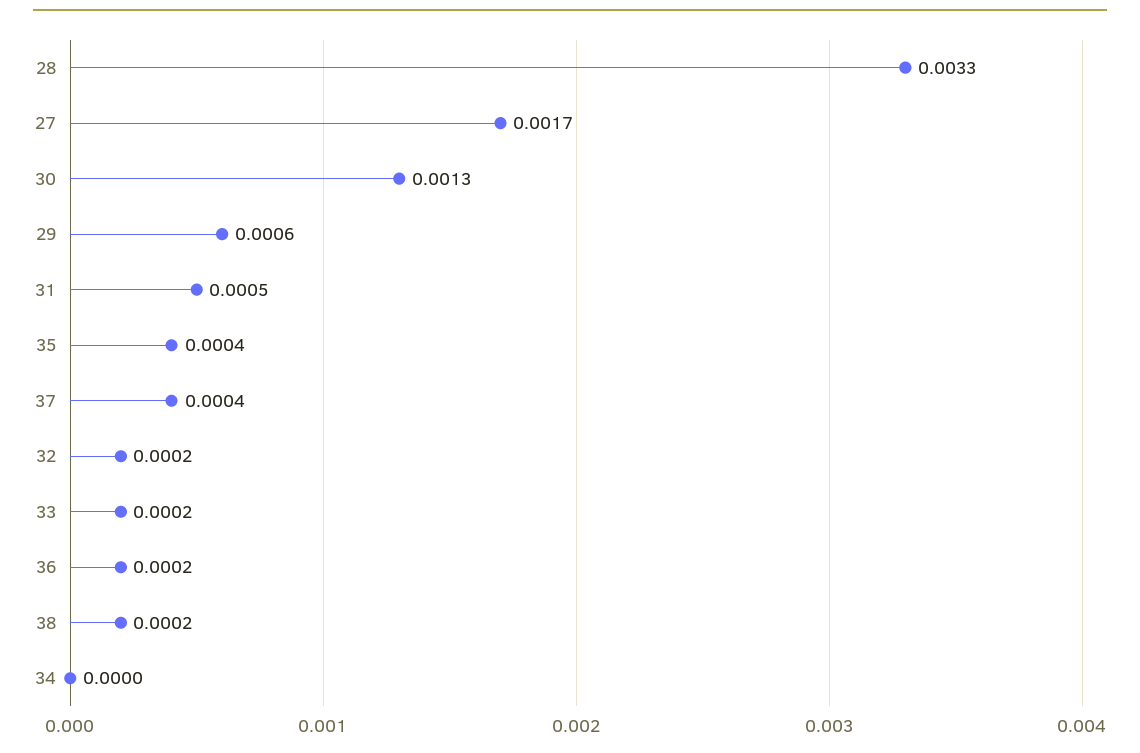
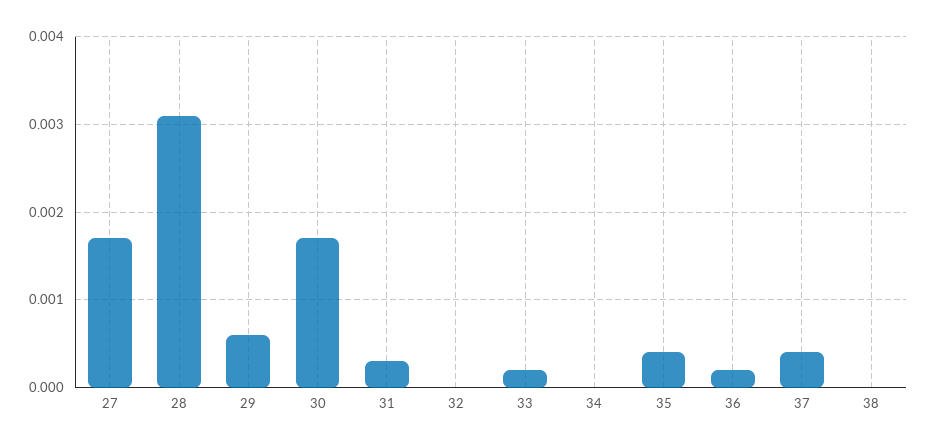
28: 0.0033 -> 0.0031
30: 0.0013 -> 0.0017
31: 0.0005 -> 0.0003
32: 0.0002 -> 0
38: 0.0002 -> 0

